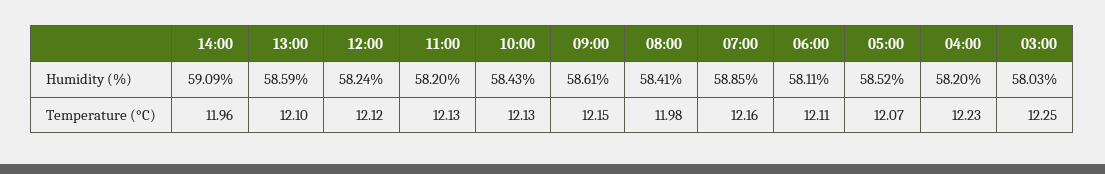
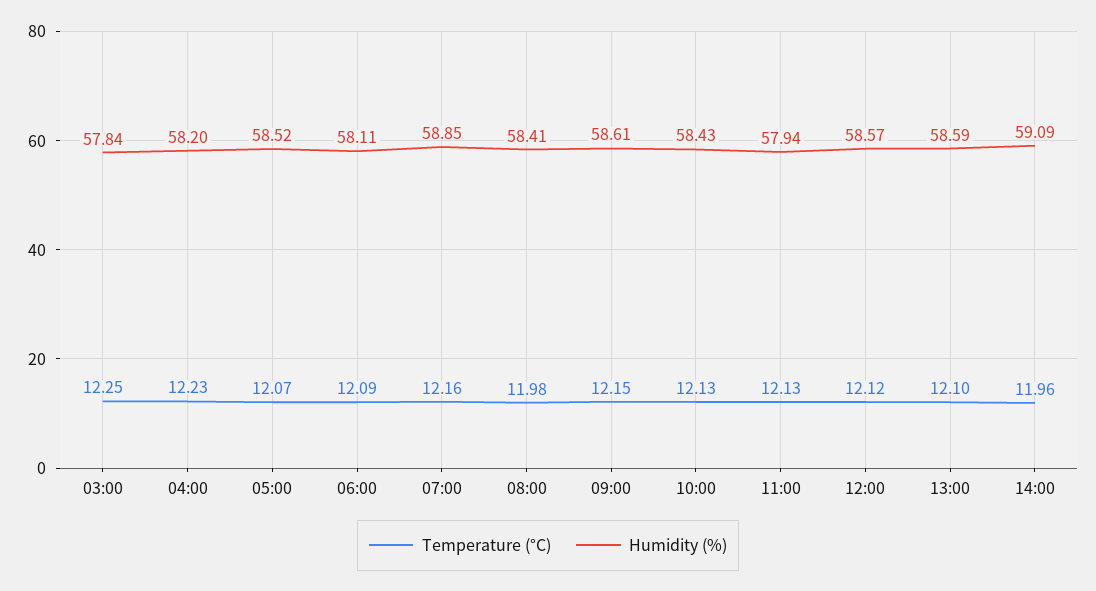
Humidity (%), 12:00: 58.24 -> 58.57
Humidity (%), 11:00: 58.2 -> 57.94
Humidity (%), 03:00: 58.03 -> 57.84
Temperature (°C), 06:00: 12.11 -> 12.09

